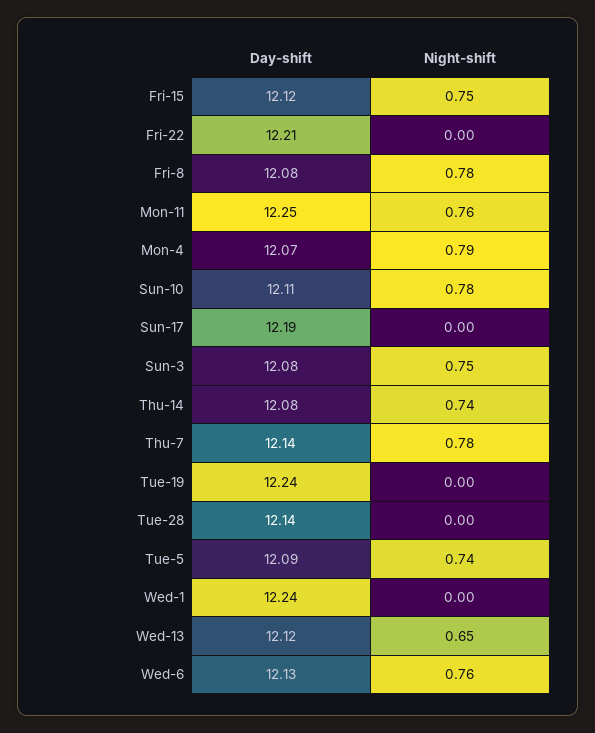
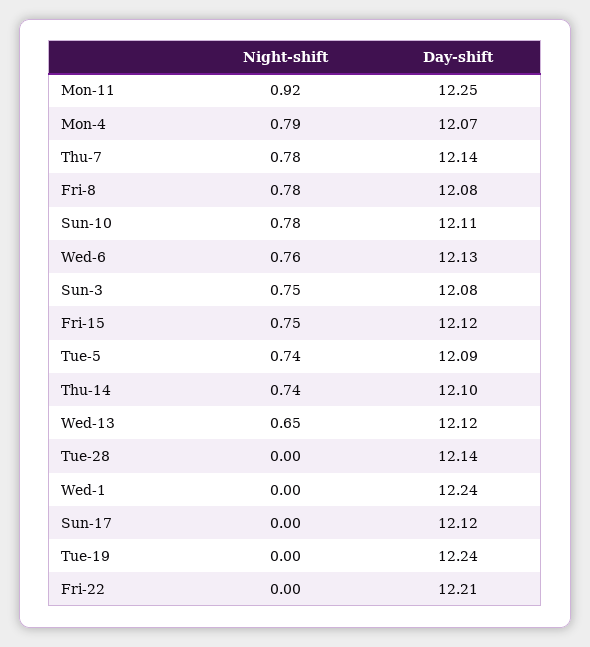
Night-shift, Mon-11: 0.76 -> 0.92
Day-shift, Sun-17: 12.19 -> 12.12
Day-shift, Thu-14: 12.08 -> 12.1

